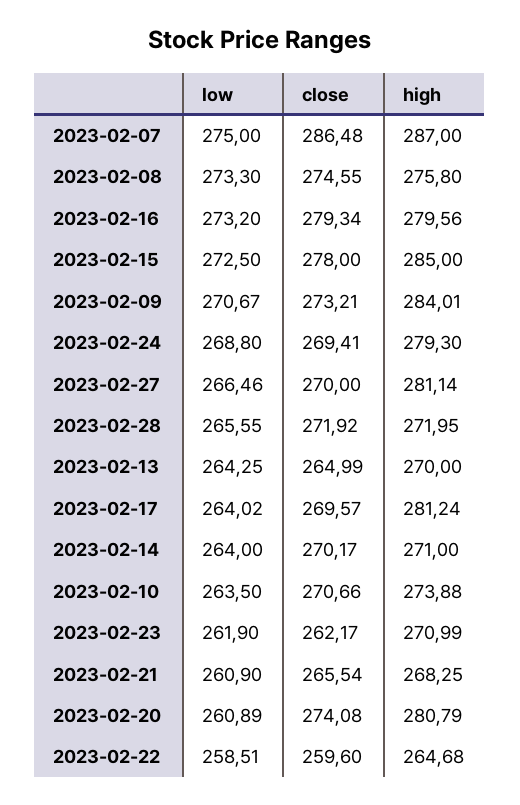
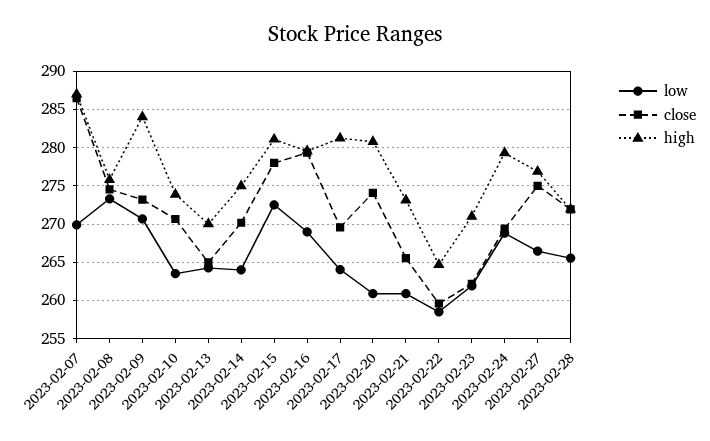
low, 2023-02-07: 275 -> 270
low, 2023-02-16: 273.2 -> 269
high, 2023-02-15: 285 -> 281
close, 2023-02-27: 270 -> 275
high, 2023-02-27: 281.14 -> 277
high, 2023-02-14: 271 -> 275
high, 2023-02-21: 268.25 -> 273

